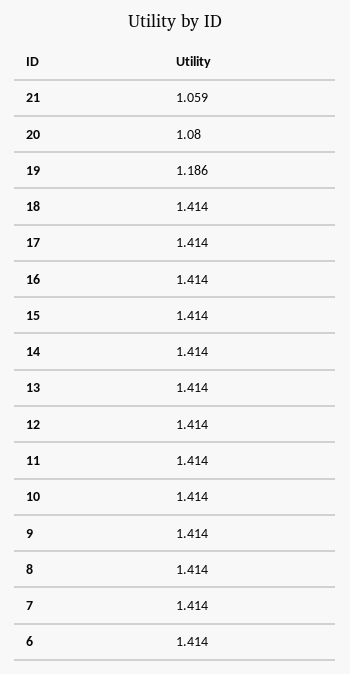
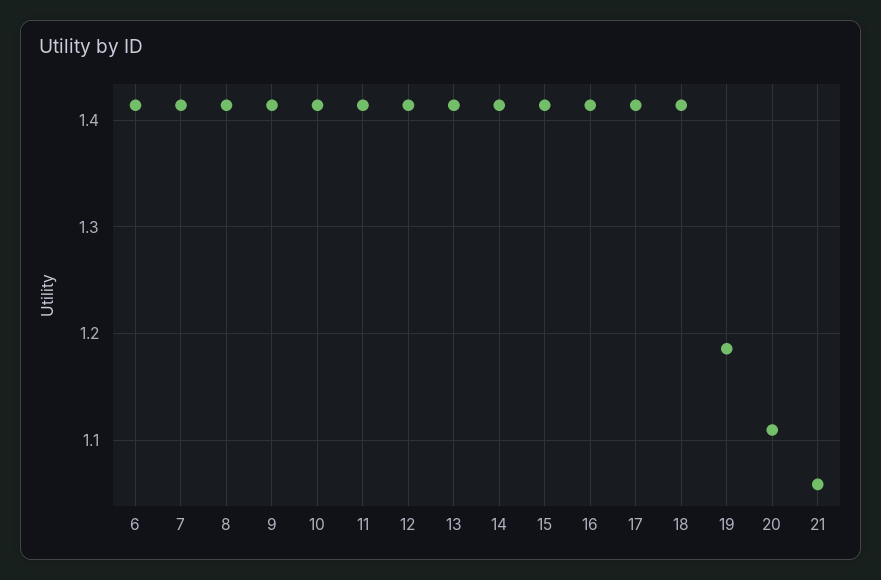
20: 1.08 -> 1.11

